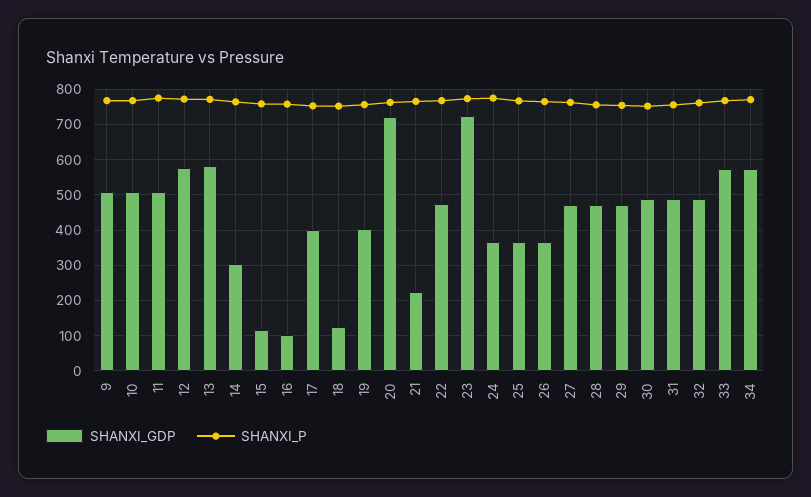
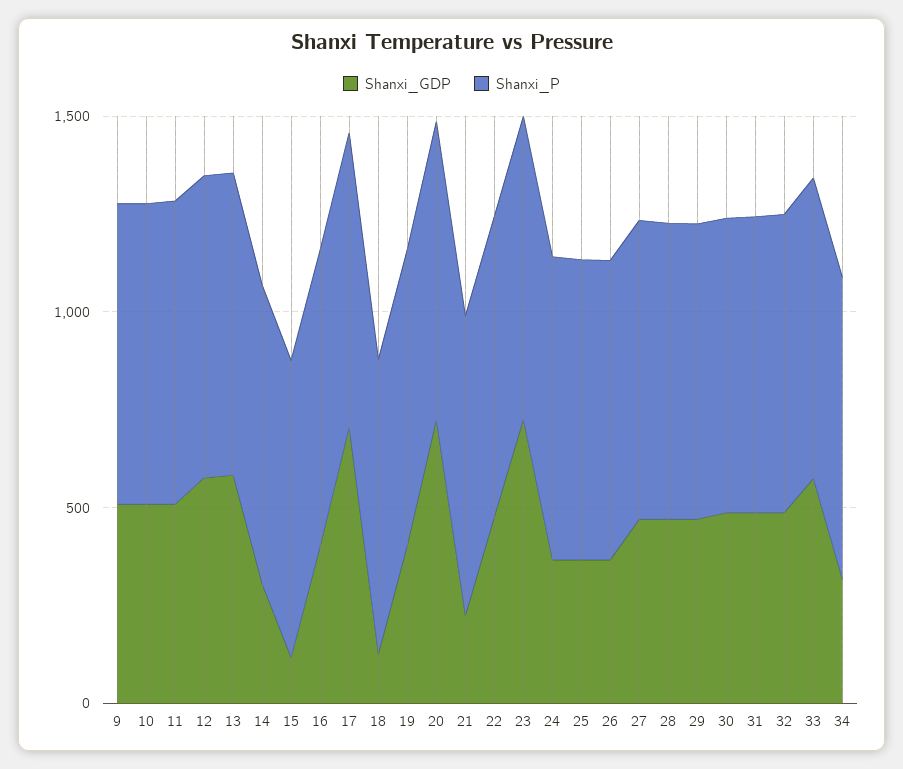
SHANXI_GDP, 16: 100 -> 400
SHANXI_GDP, 17: 400 -> 700
SHANXI_GDP, 34: 580 -> 300

